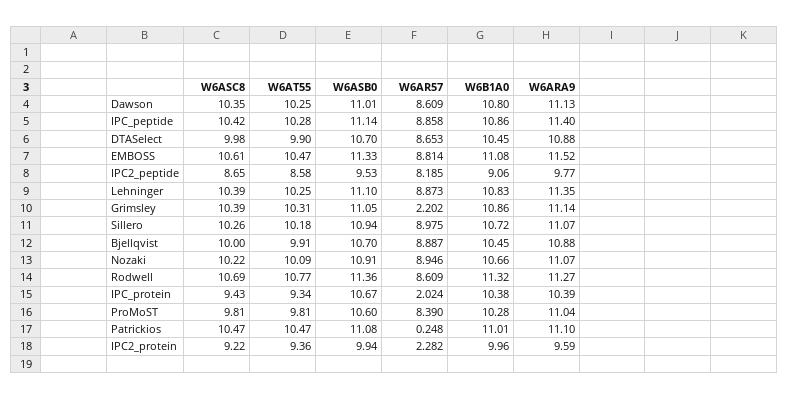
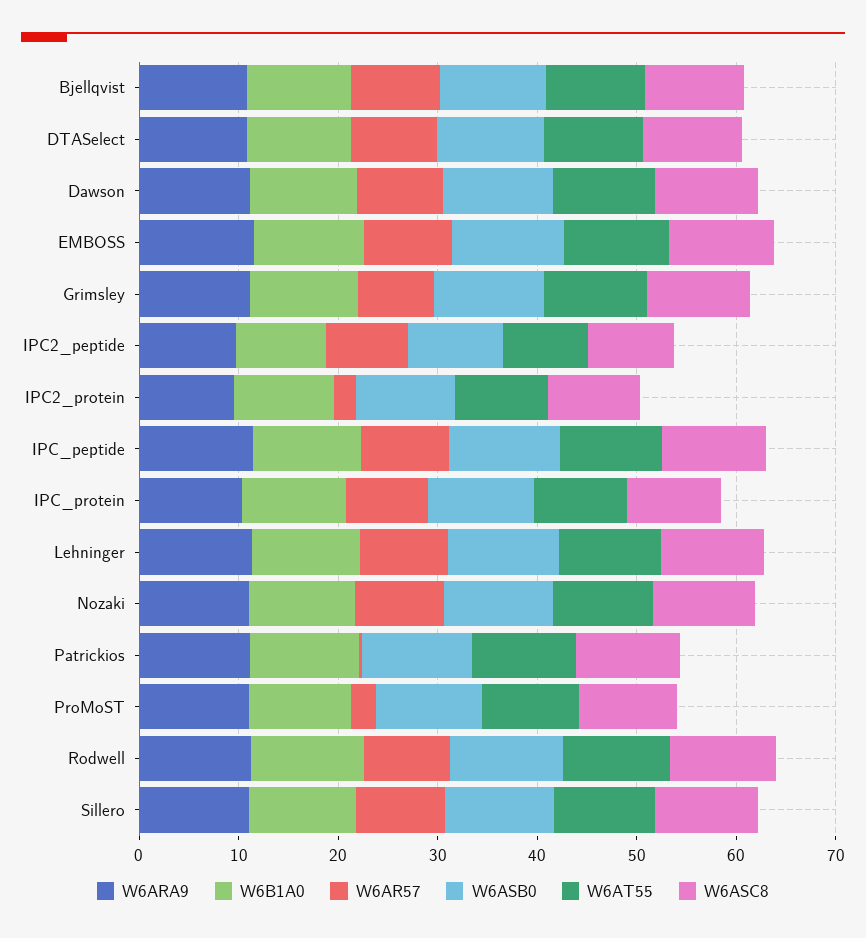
W6AR57, Grimsley: 2.202 -> 8
W6AR57, IPC_protein: 2.024 -> 8
W6AR57, ProMoST: 8.39 -> 2

